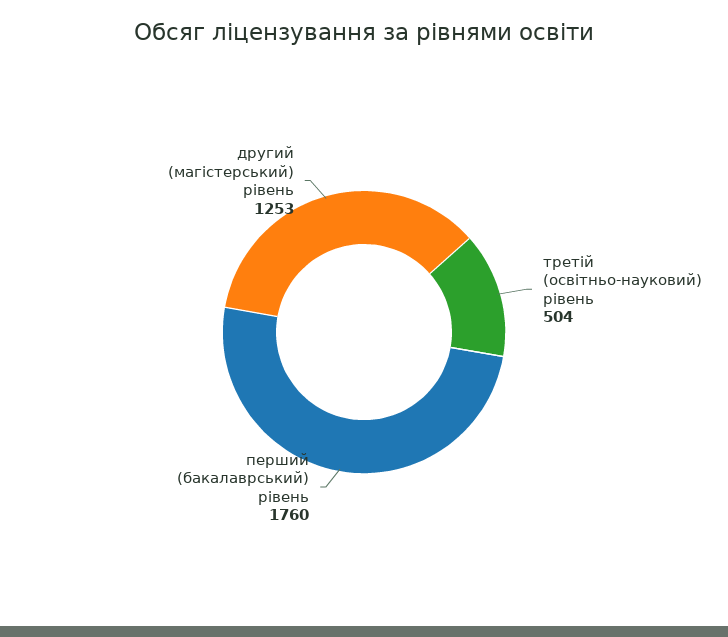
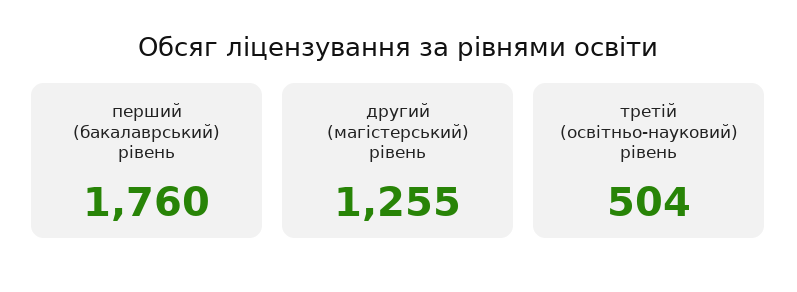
другий (магістерський) рівень: 1253 -> 1255

